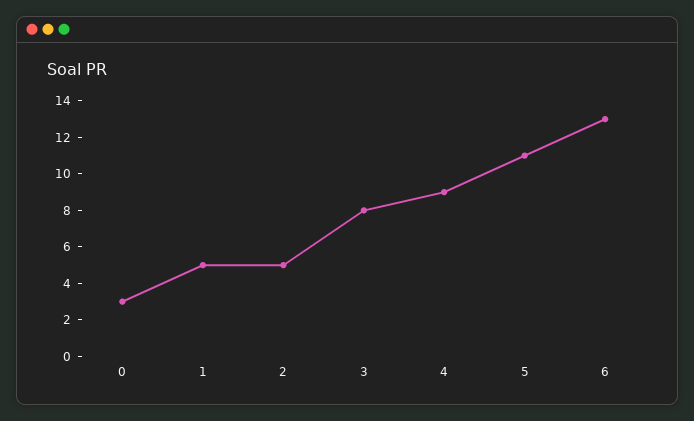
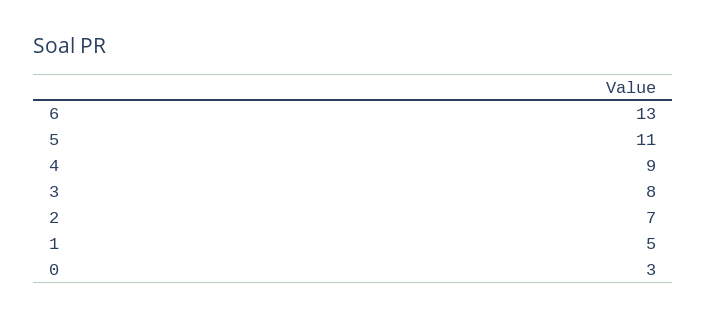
2: 5 -> 7

